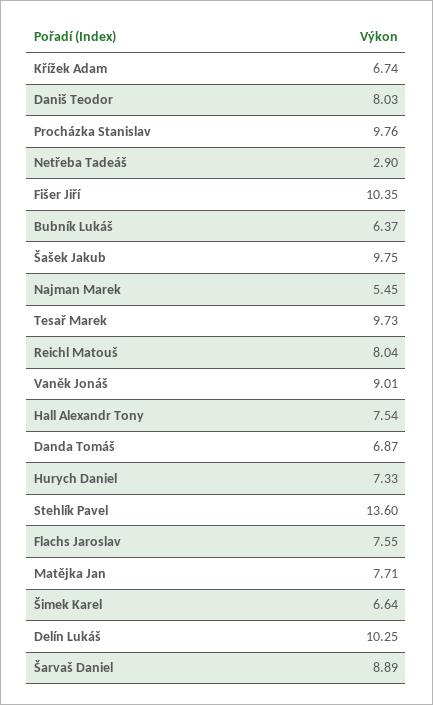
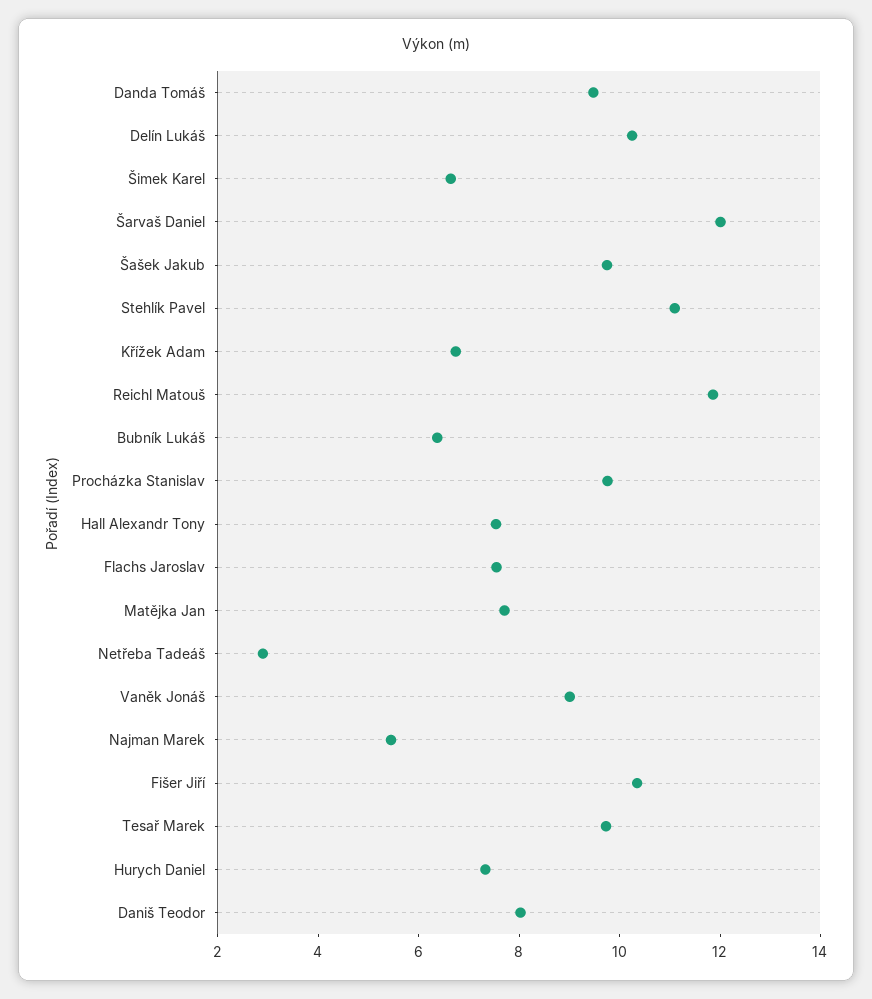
Reichl Matouš: 8.04 -> 12
Danda Tomáš: 6.87 -> 9.5
Stehlík Pavel: 13.6 -> 11
Šarvaš Daniel: 8.89 -> 12

